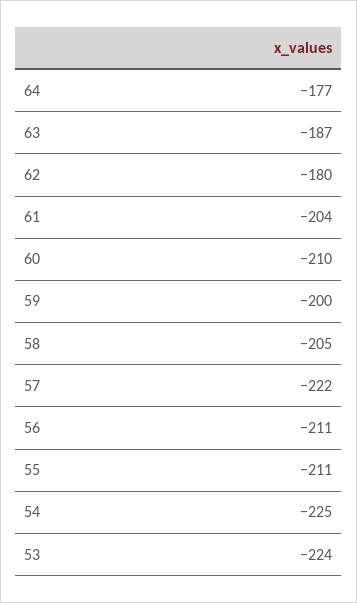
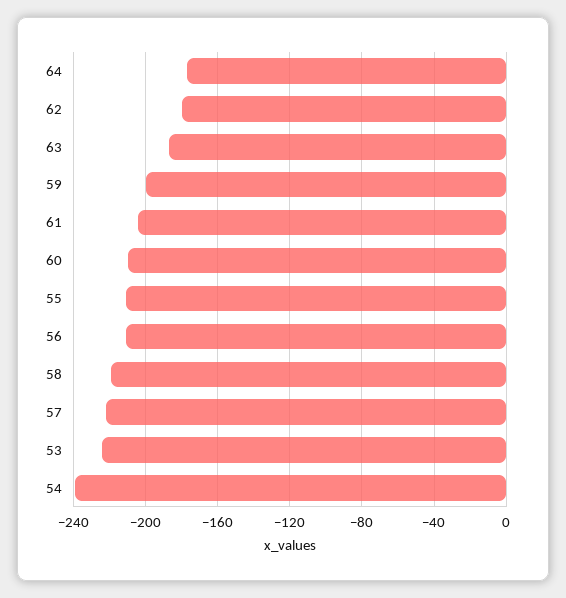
58: -205 -> -220
54: -225 -> -240

